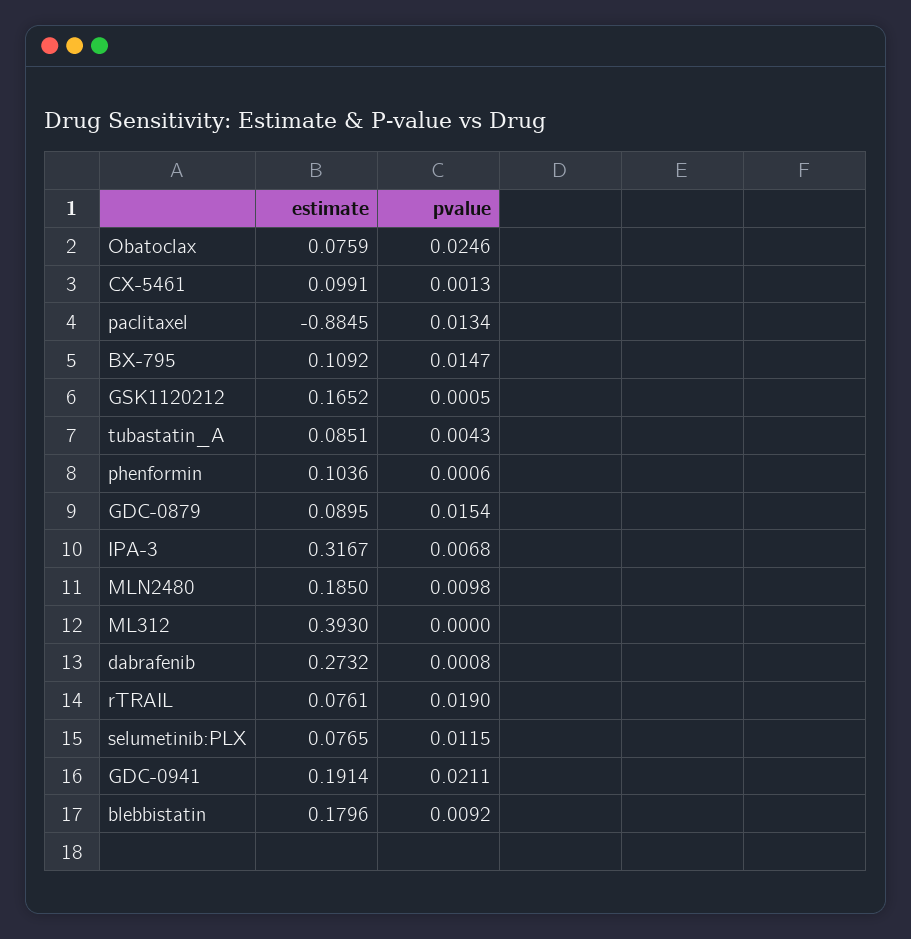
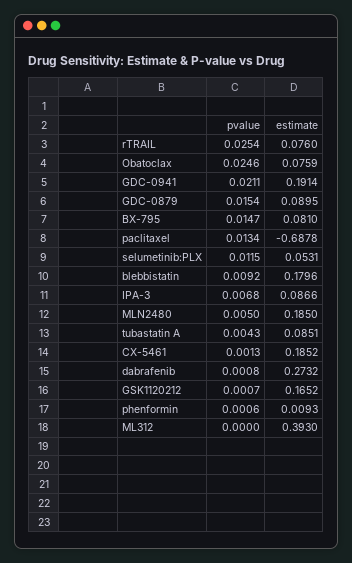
estimate, CX-5461: 0.0991 -> 0.1852
estimate, paclitaxel: -0.8845 -> -0.6878
estimate, BX-795: 0.1092 -> 0.081
pvalue, GSK1120212: 0.0005 -> 0.0007
estimate, phenformin: 0.1036 -> 0.0093
estimate, IPA-3: 0.3167 -> 0.0866
pvalue, MLN2480: 0.0098 -> 0.005
estimate, rTRAIL: 0.0761 -> 0.076
pvalue, rTRAIL: 0.019 -> 0.0254
estimate, selumetinib:PLX: 0.0765 -> 0.0531

